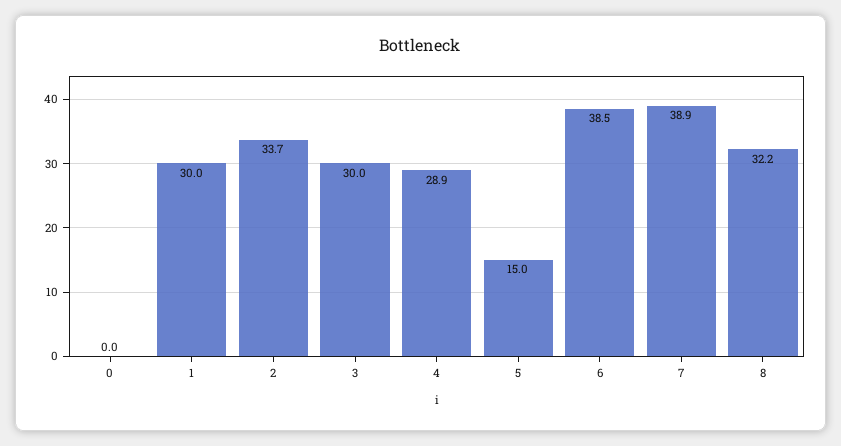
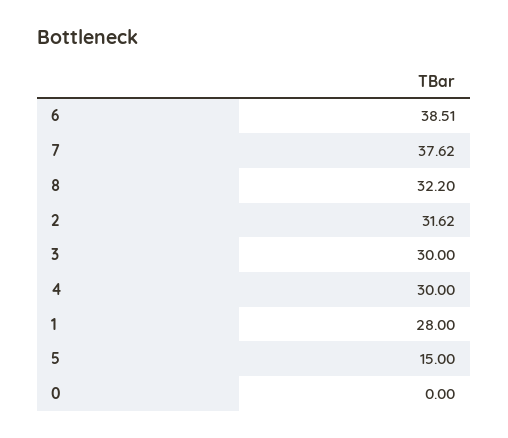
1: 30 -> 28
2: 33.7 -> 31.62
4: 28.9 -> 30
7: 38.9 -> 37.62

